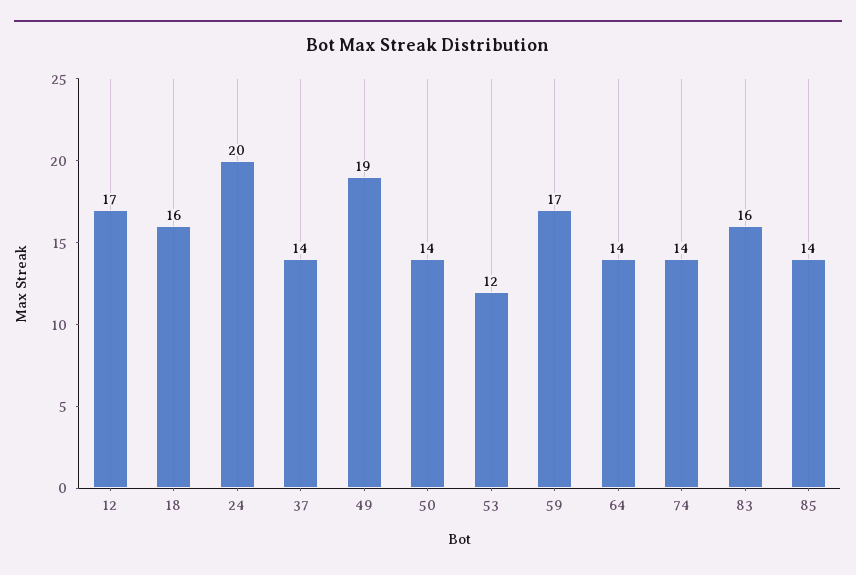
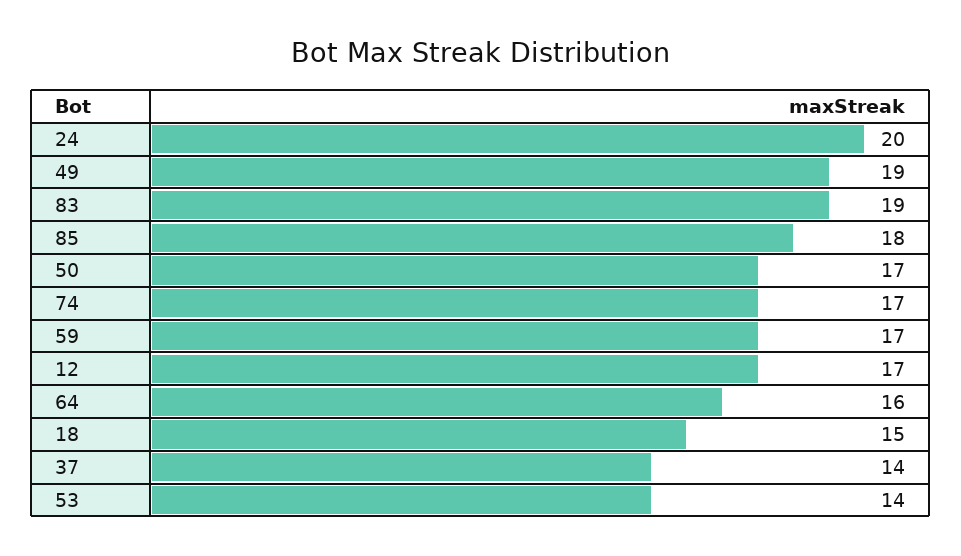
18: 16 -> 15
50: 14 -> 17
53: 12 -> 14
64: 14 -> 16
74: 14 -> 17
83: 16 -> 19
85: 14 -> 18

